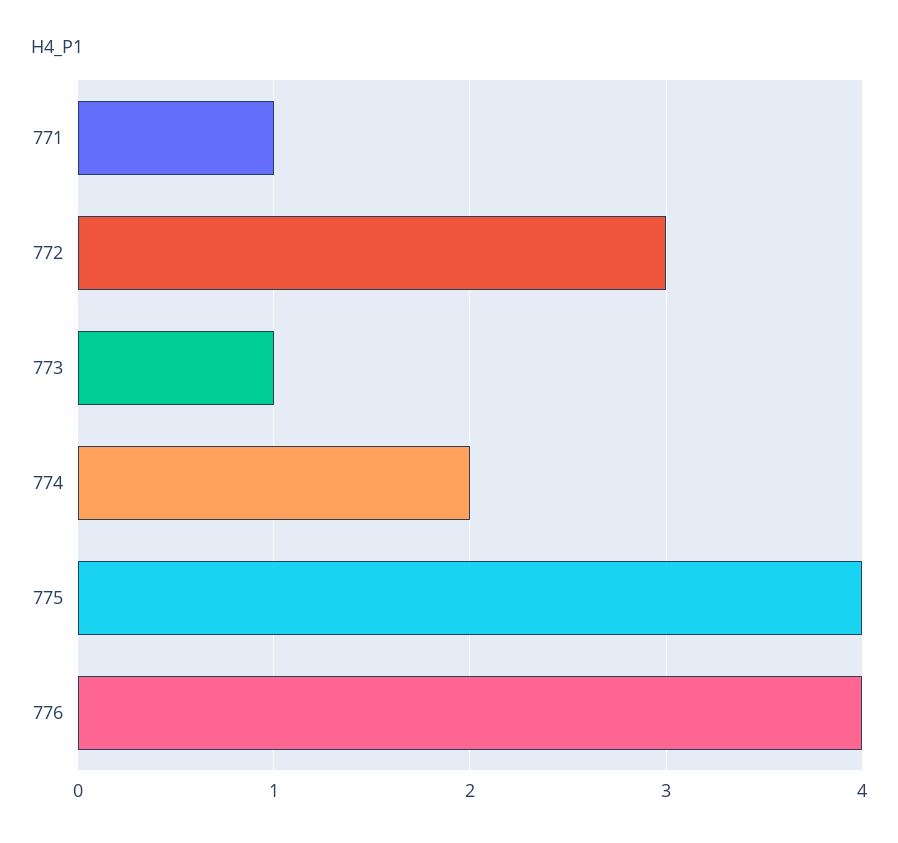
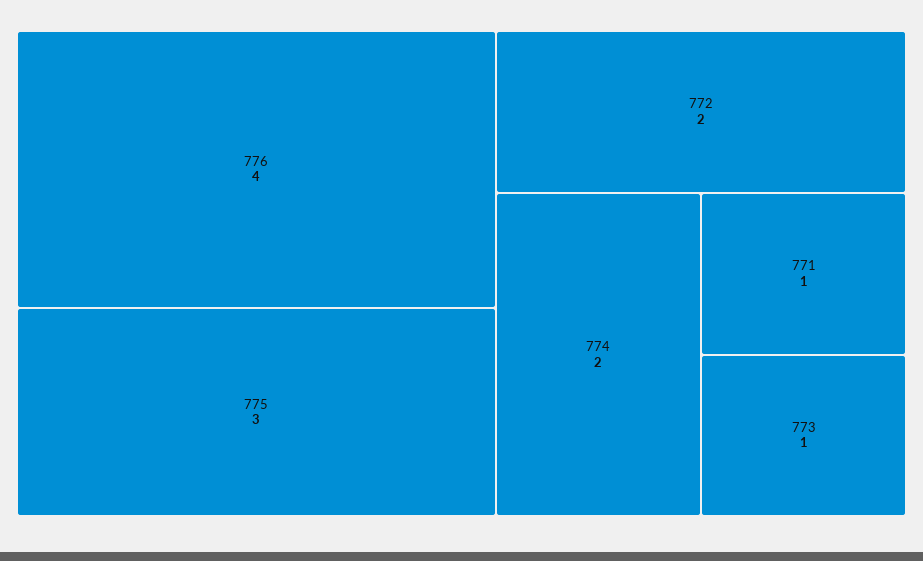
772: 3 -> 2
775: 4 -> 3

